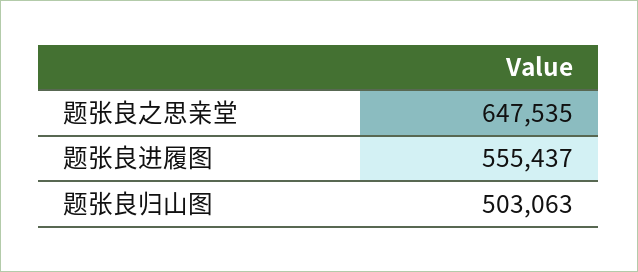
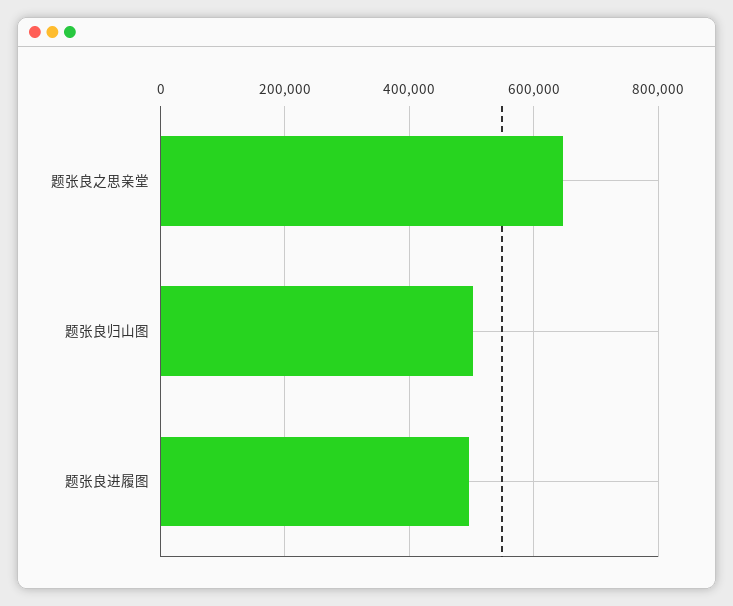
题张良进履图: 555437 -> 500000

